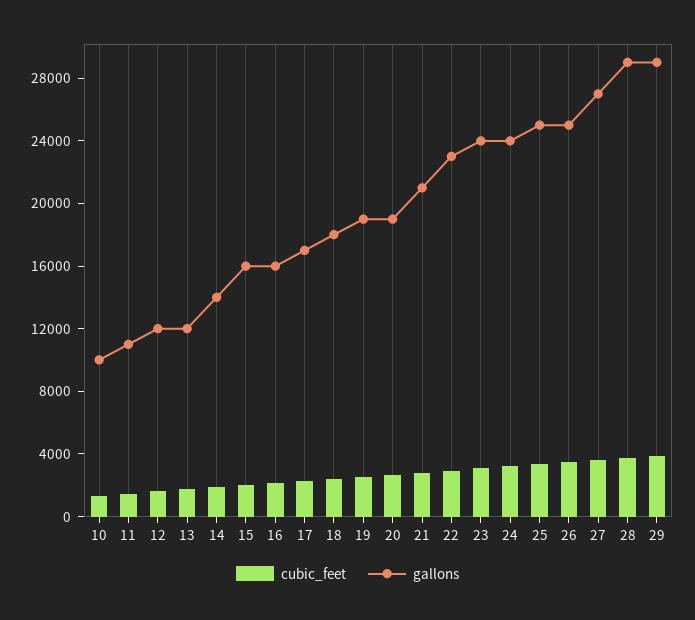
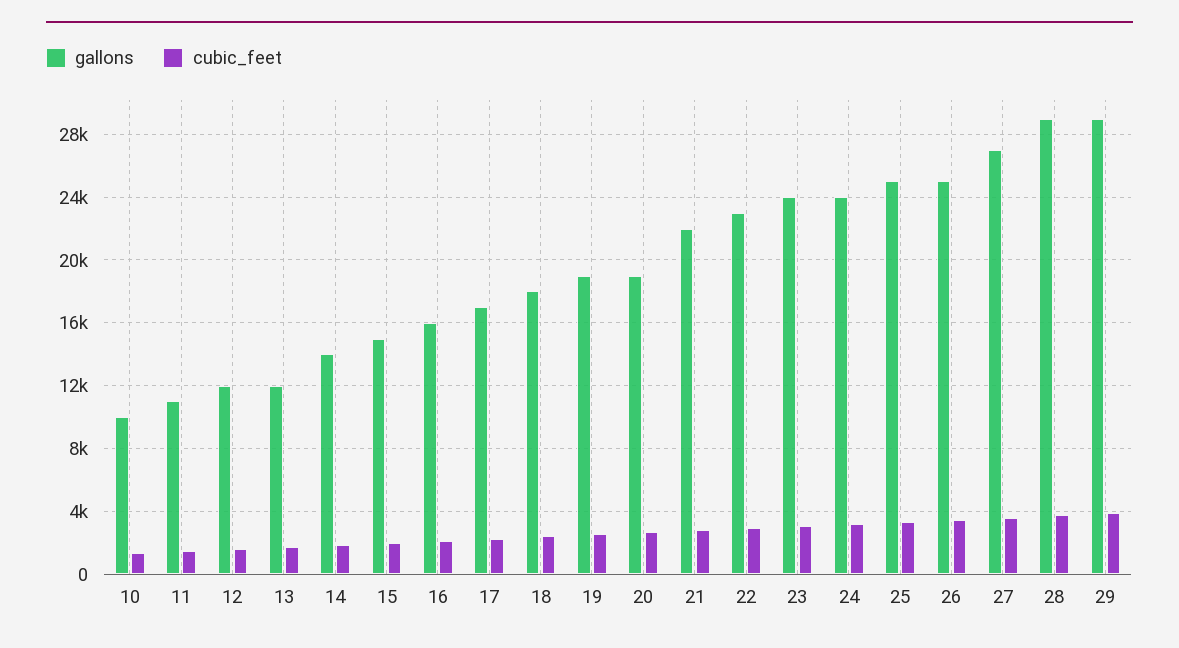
gallons, 15: 16000 -> 15000
gallons, 21: 21000 -> 22000

